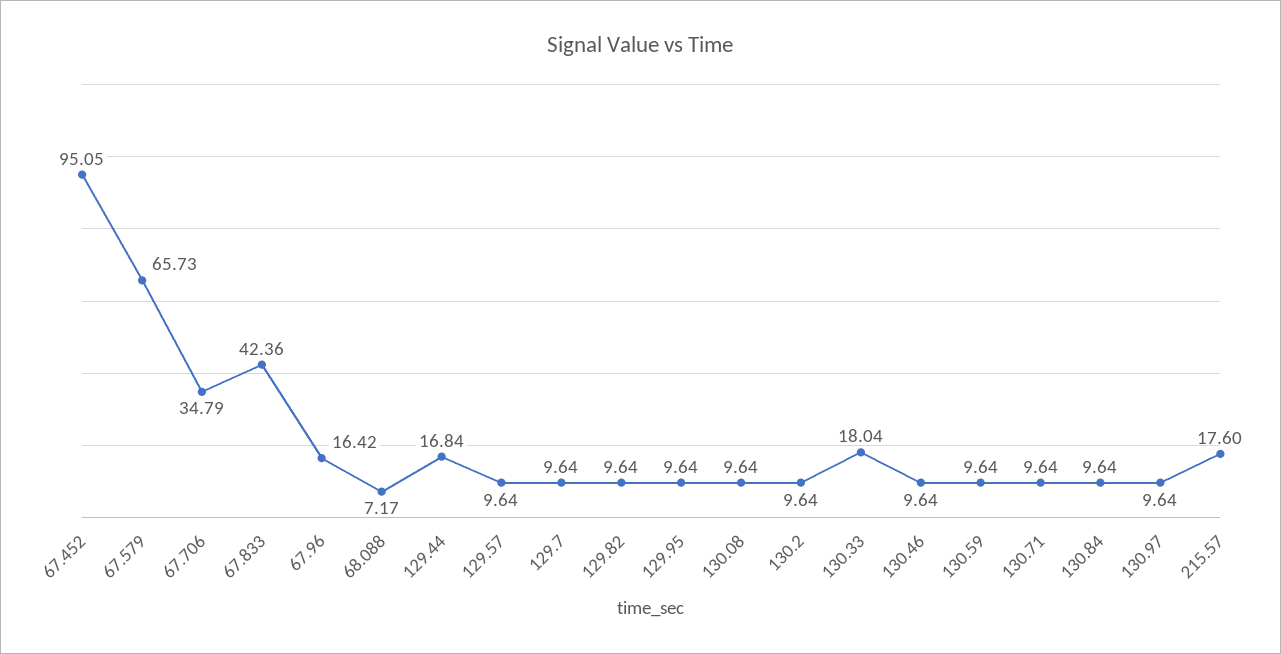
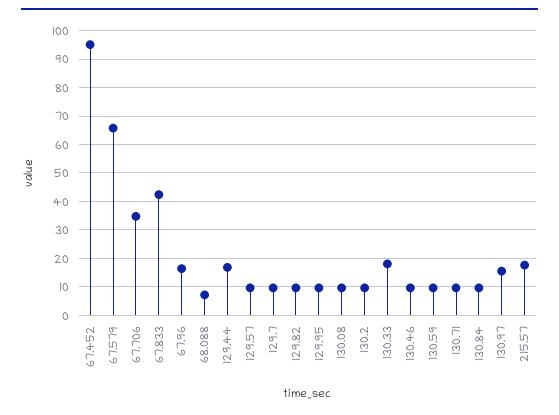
130.97: 9.64 -> 15

